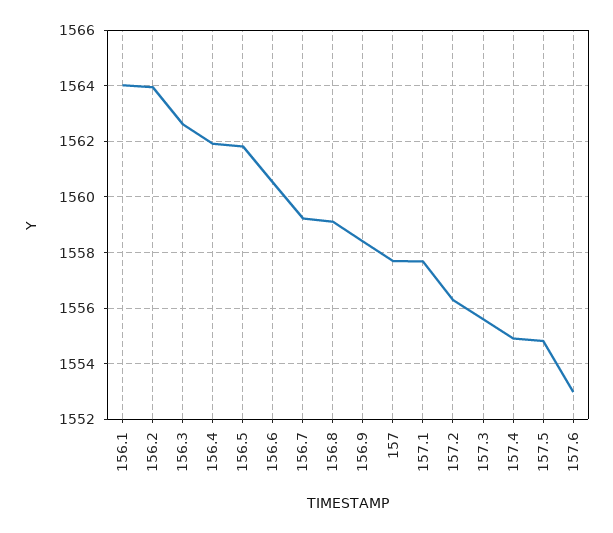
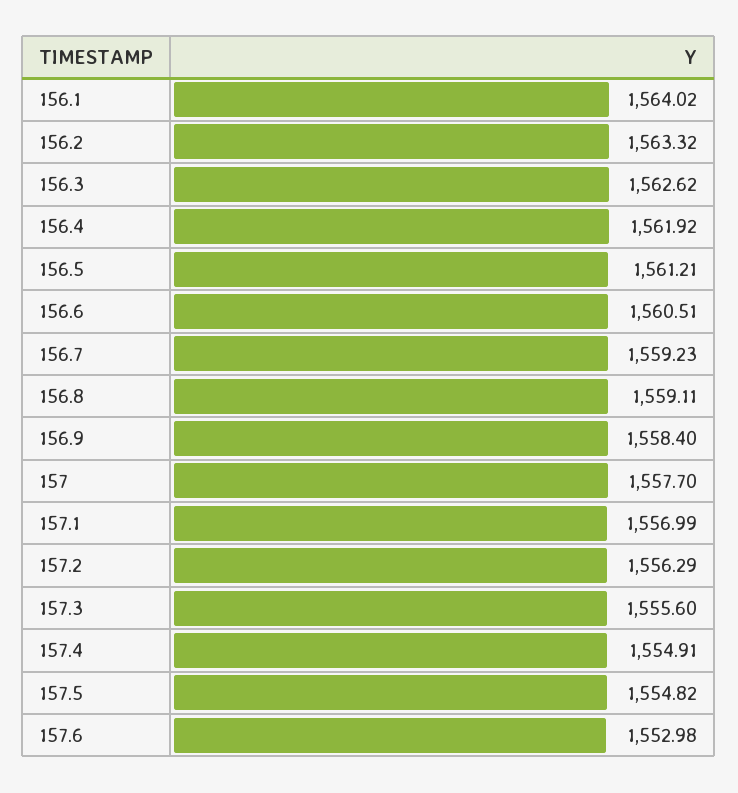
156.2: 1564 -> 1563.32
156.5: 1561.75 -> 1561.21
157.1: 1557.75 -> 1556.99

